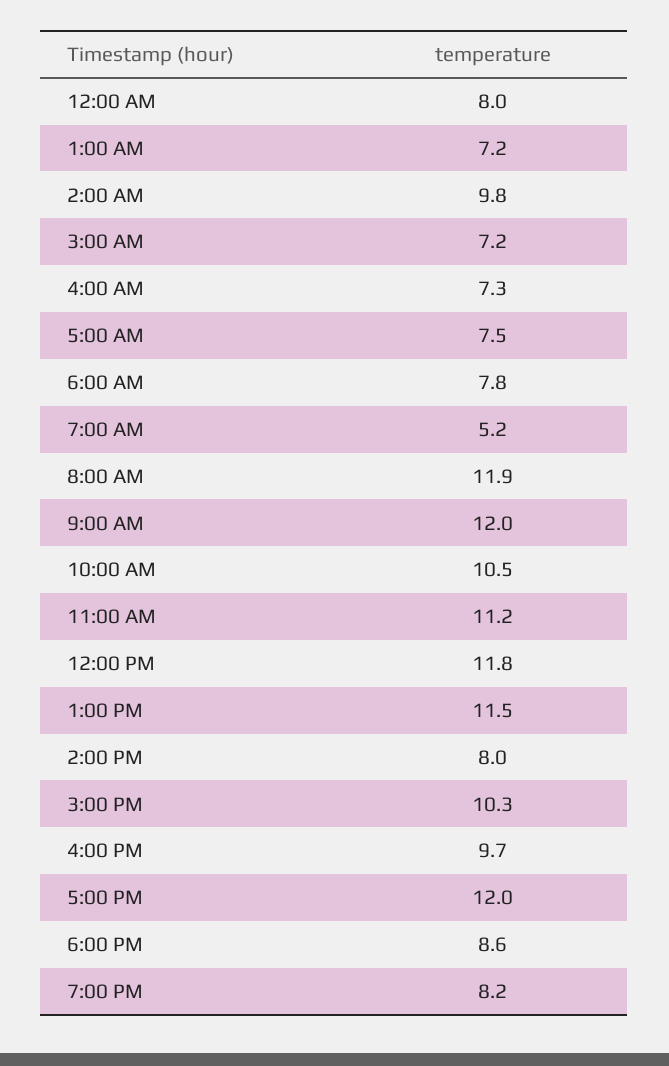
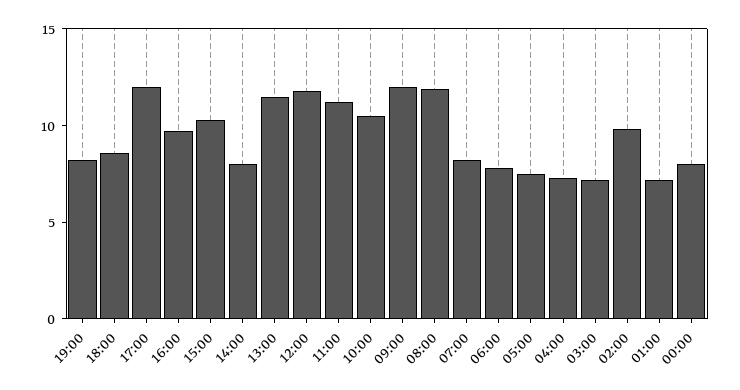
7:00 AM: 5.2 -> 8

